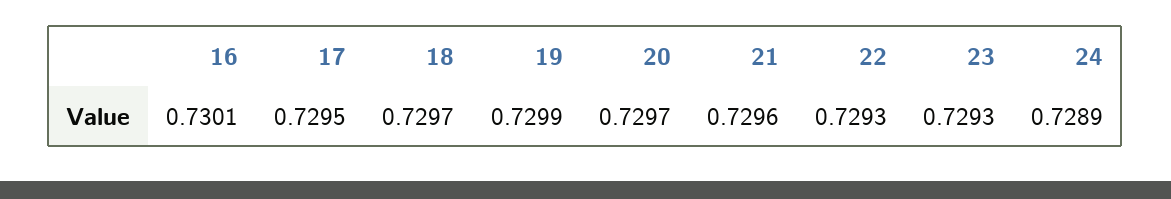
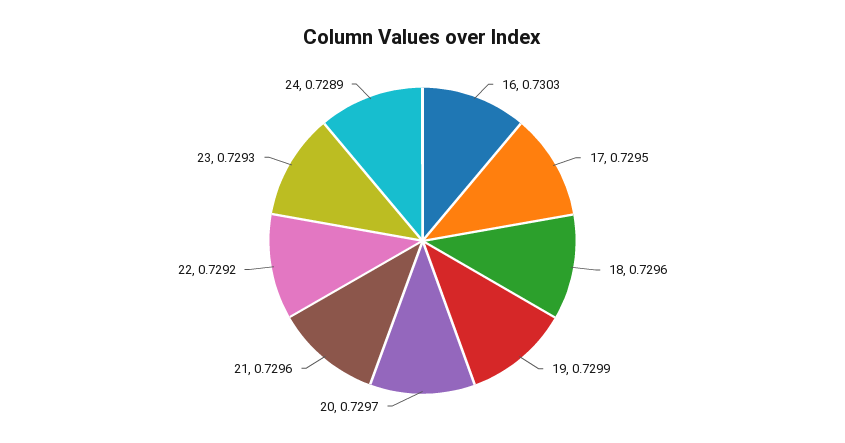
16: 0.7301 -> 0.7303
18: 0.7297 -> 0.7296
22: 0.7293 -> 0.7292

